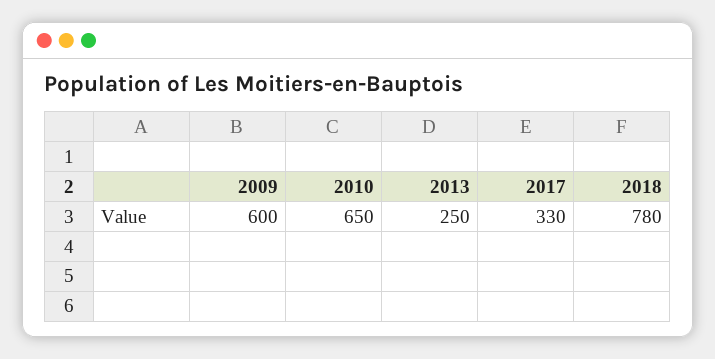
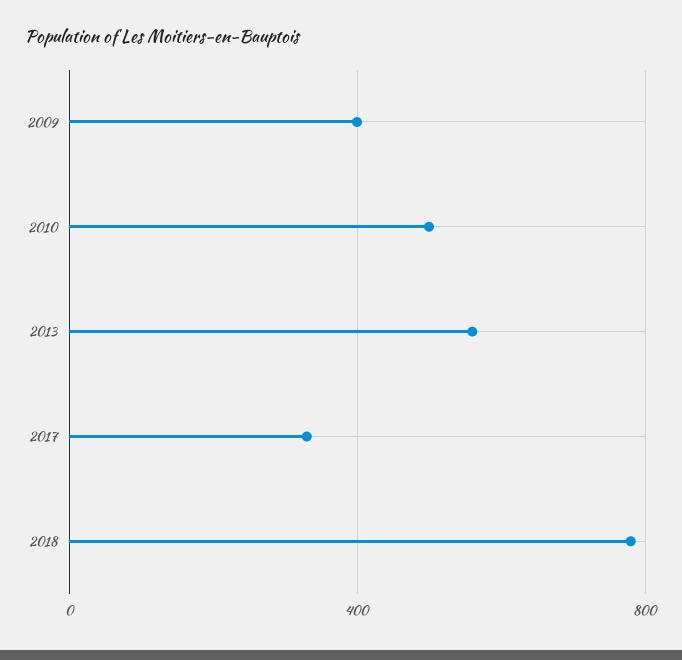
2009: 600 -> 400
2010: 650 -> 500
2013: 250 -> 550

